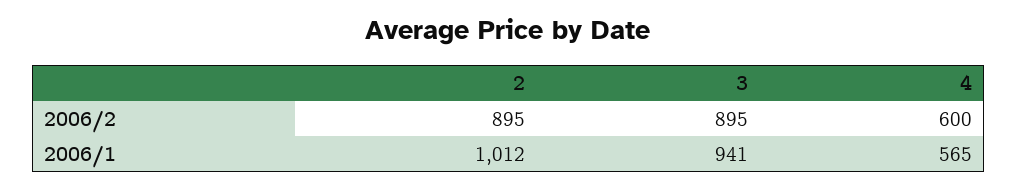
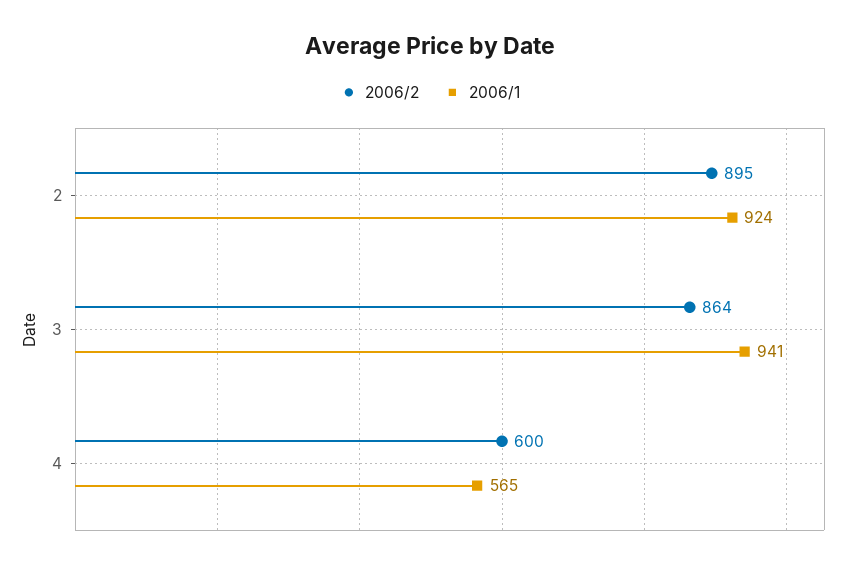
2006/2, 3: 895 -> 864
2006/1, 2: 1012 -> 924

